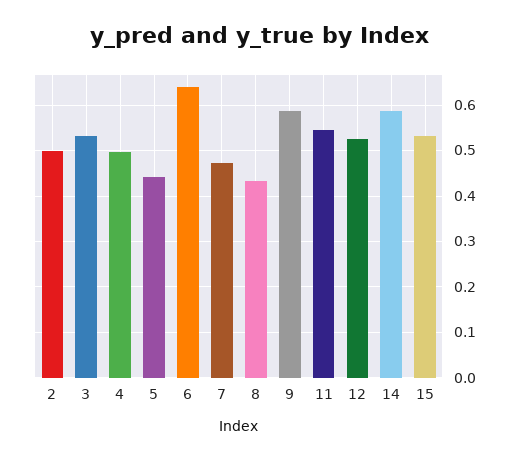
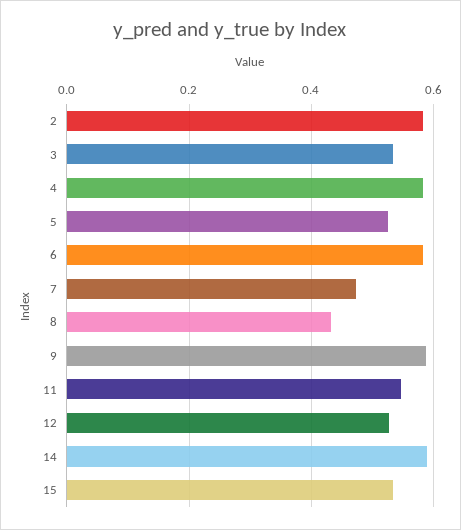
2: 0.5 -> 0.58
4: 0.5 -> 0.58
5: 0.44 -> 0.52
6: 0.64 -> 0.58

